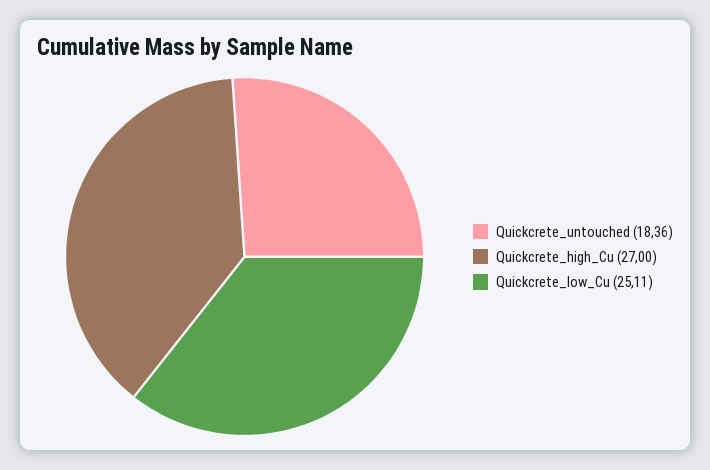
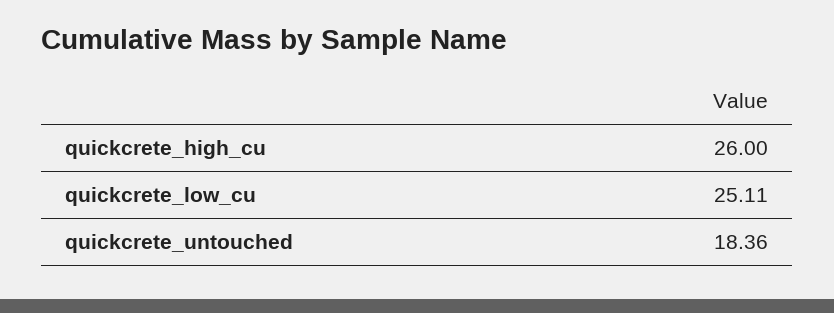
Quickcrete_high_Cu: 27 -> 26

